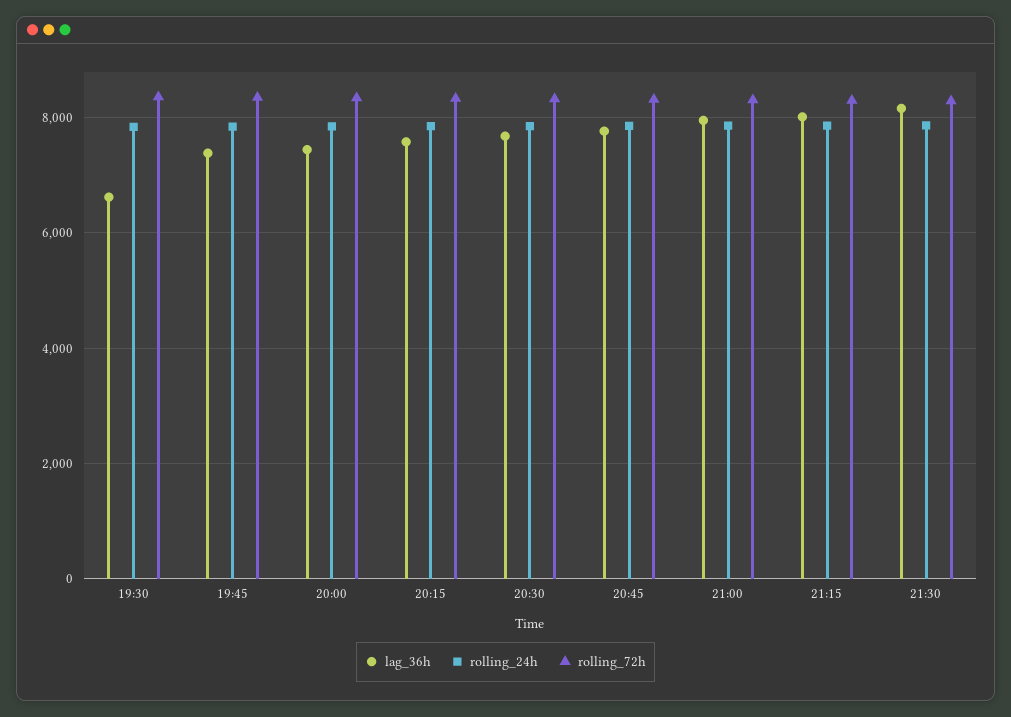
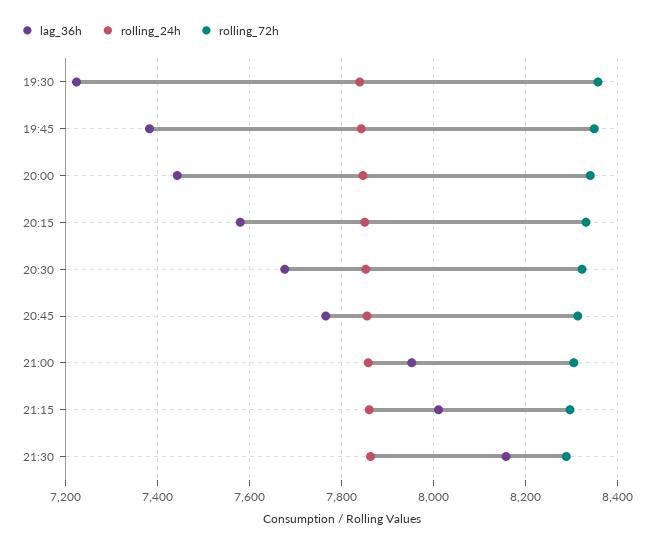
lag_36h, 19:30: 6600 -> 7220

